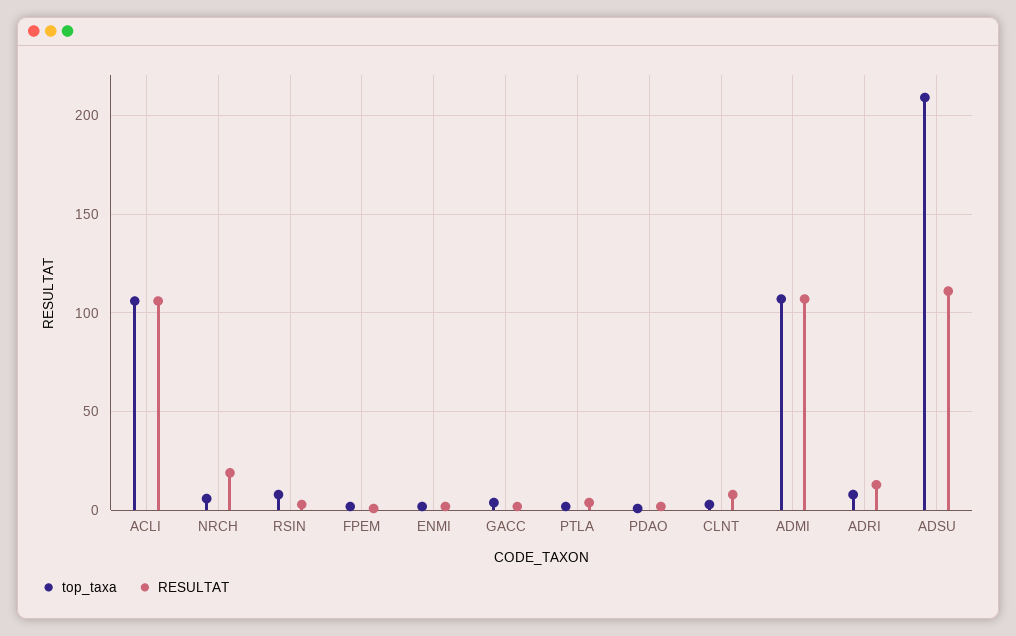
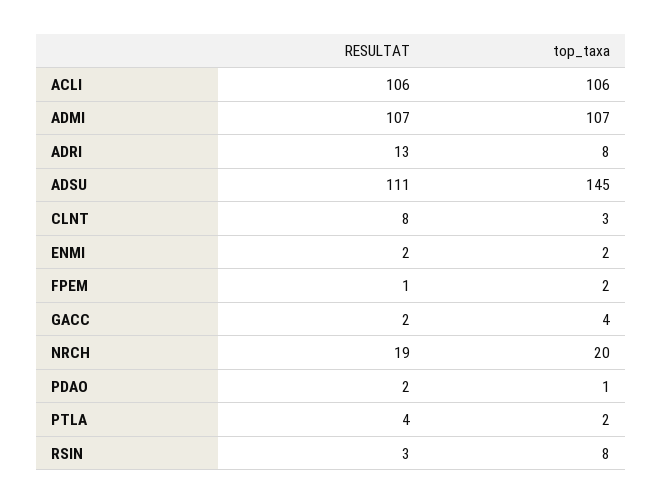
top_taxa, NRCH: 5 -> 20
top_taxa, ADSU: 210 -> 145

